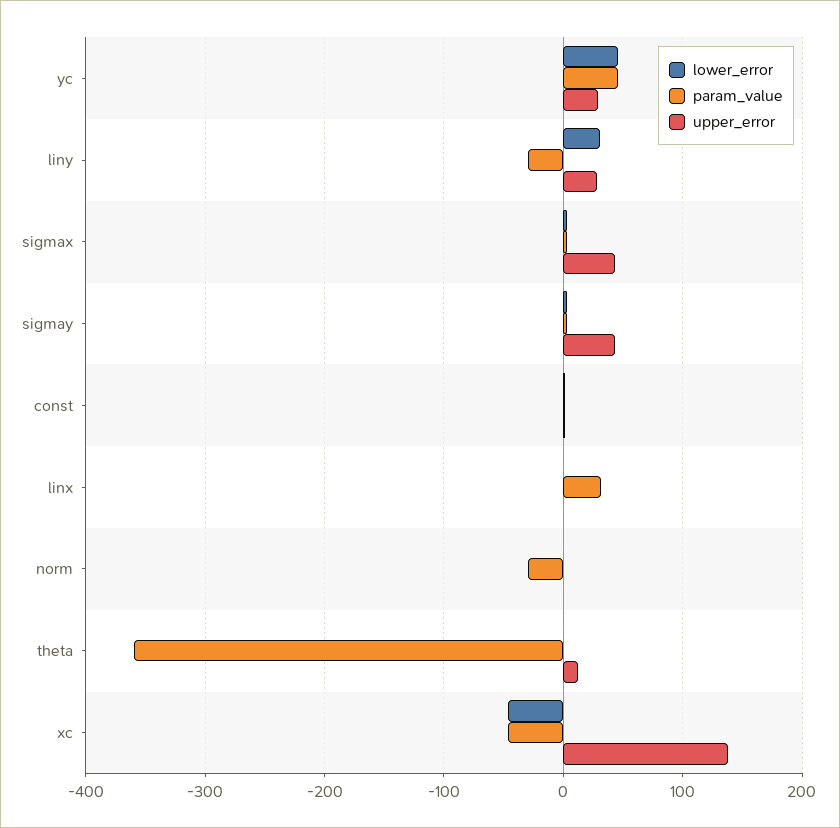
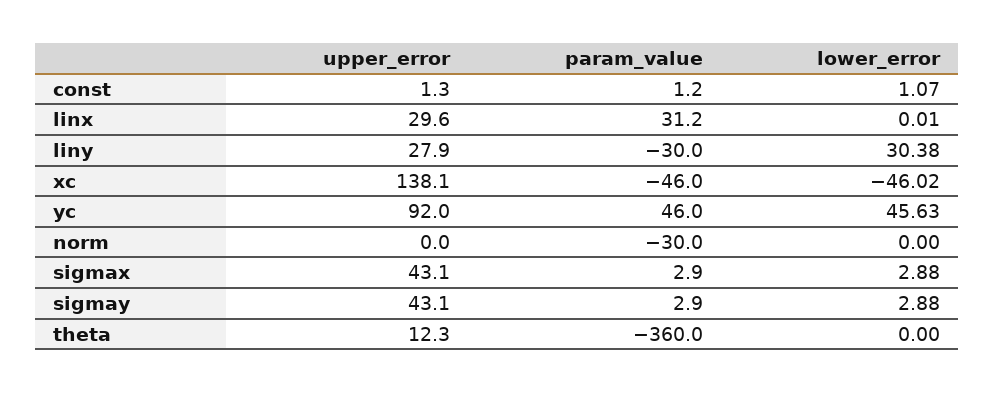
upper_error, yc: 30 -> 92
upper_error, linx: 0 -> 29.6

